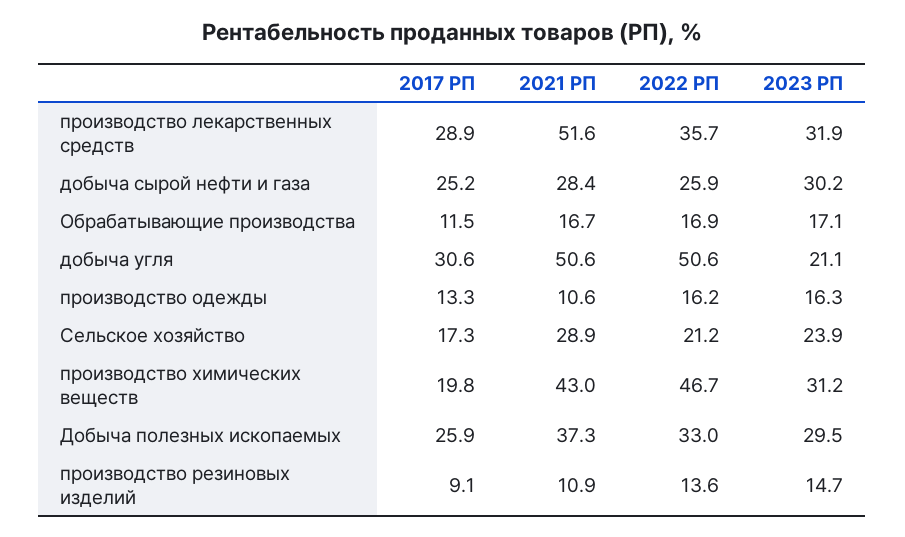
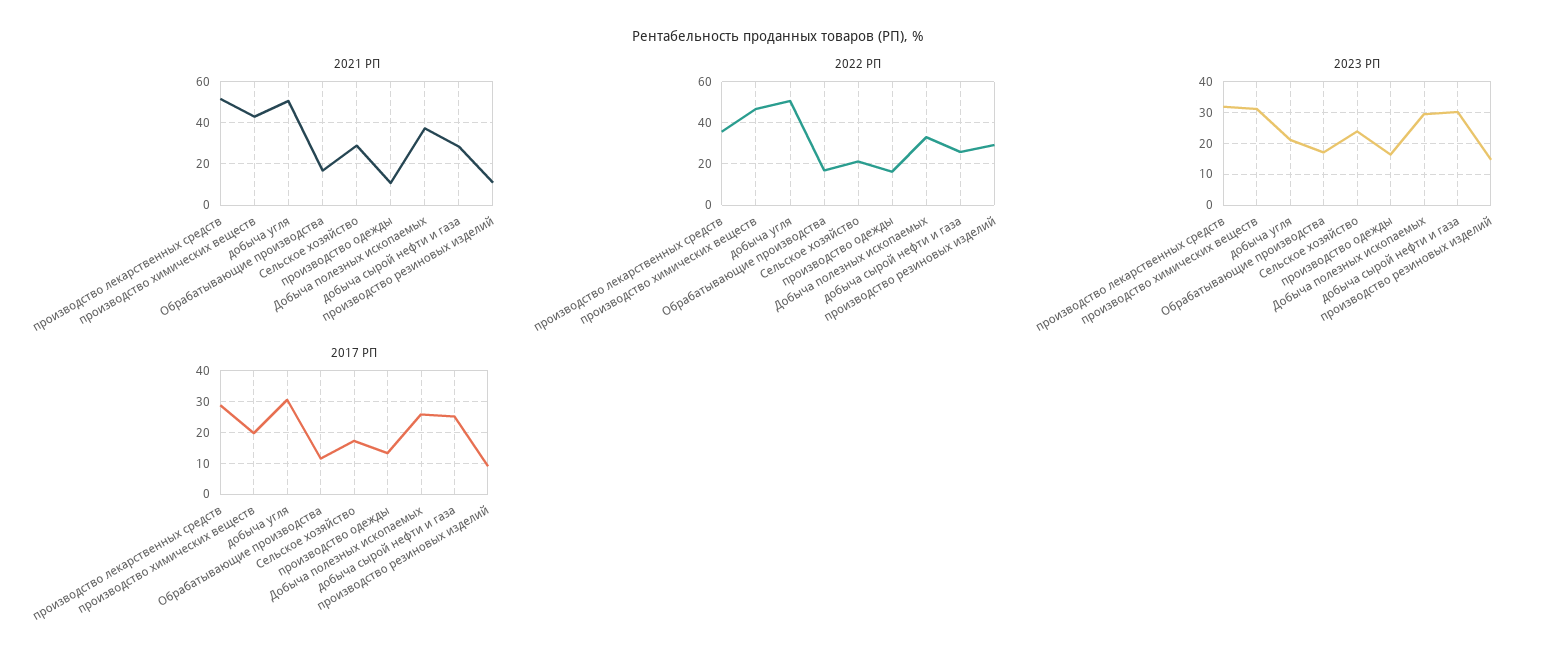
2022 РП, производство резиновых изделий: 13.6 -> 30

